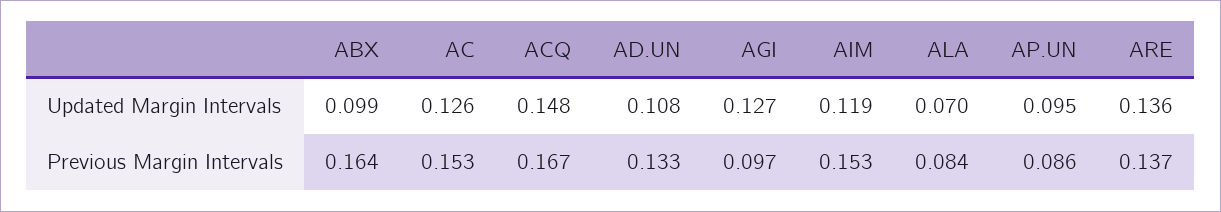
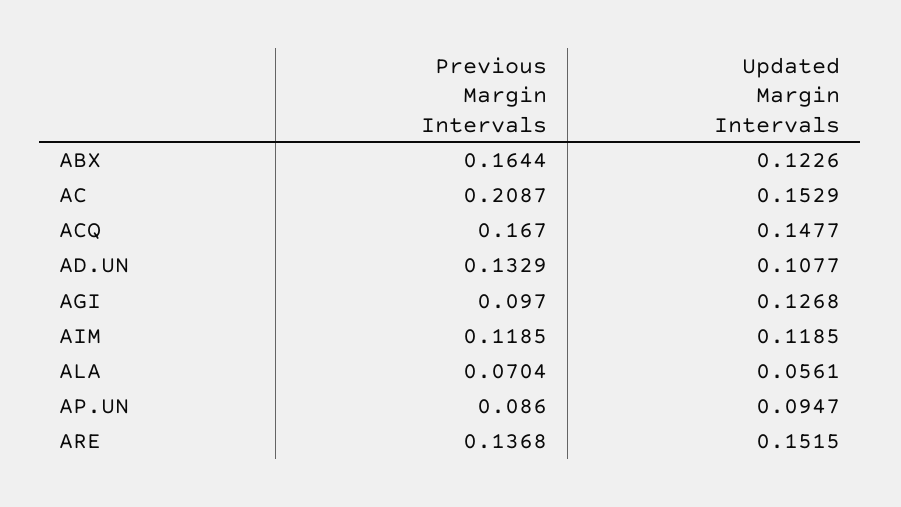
ABX, Updated Margin Intervals: 0.099 -> 0.1226
AC, Updated Margin Intervals: 0.126 -> 0.1529
ALA, Updated Margin Intervals: 0.07 -> 0.0561
ARE, Updated Margin Intervals: 0.136 -> 0.1515
AC, Previous Margin Intervals: 0.153 -> 0.2087
AIM, Previous Margin Intervals: 0.153 -> 0.1185
ALA, Previous Margin Intervals: 0.084 -> 0.0704

